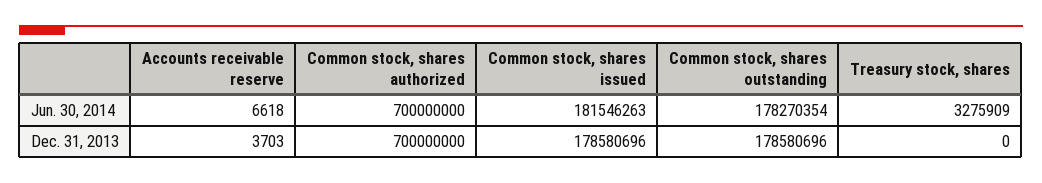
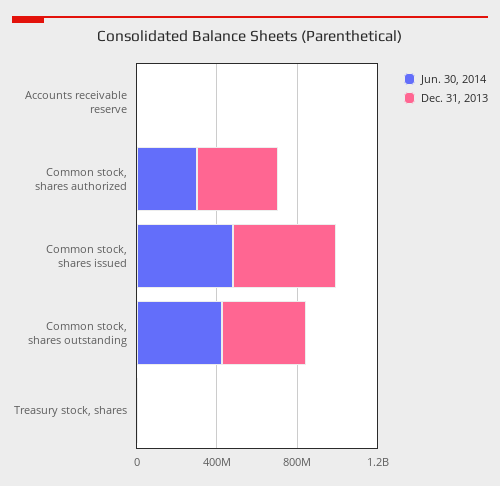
Jun. 30, 2014, Common stock, shares authorized: 700000000 -> 300000000
Jun. 30, 2014, Common stock, shares issued: 181546263 -> 500000000
Jun. 30, 2014, Common stock, shares outstanding: 178270354 -> 400000000
Dec. 31, 2013, Common stock, shares authorized: 700000000 -> 400000000
Dec. 31, 2013, Common stock, shares issued: 178580696 -> 500000000
Dec. 31, 2013, Common stock, shares outstanding: 178580696 -> 400000000

